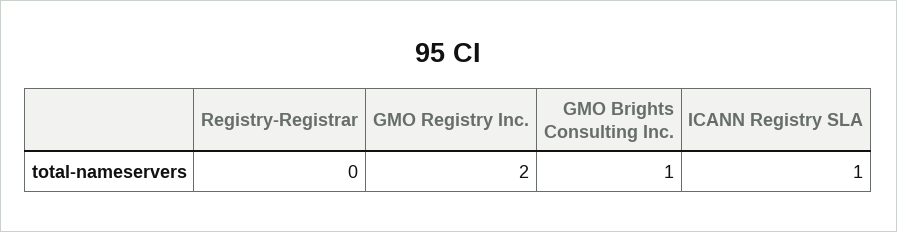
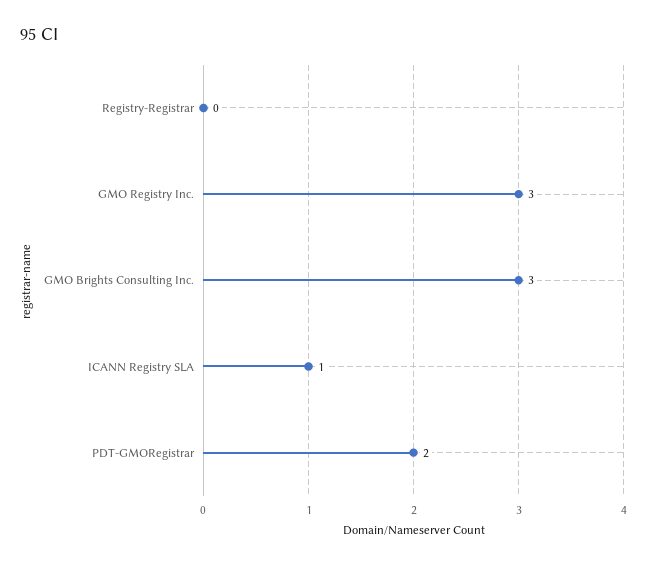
GMO Registry Inc.: 2 -> 3
GMO Brights Consulting Inc.: 1 -> 3
PDT-GMORegistrar: none -> 2

